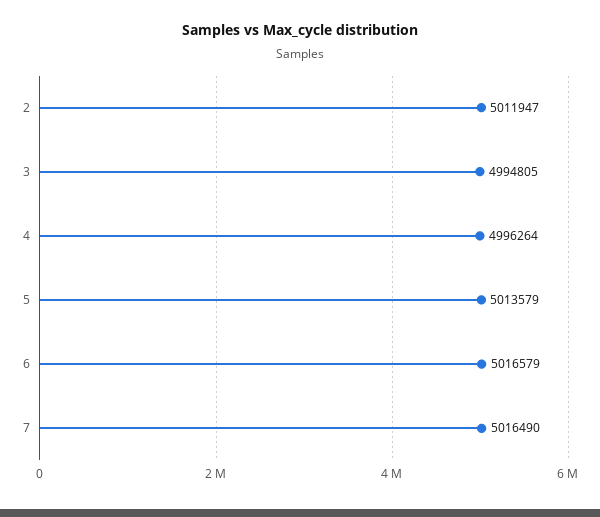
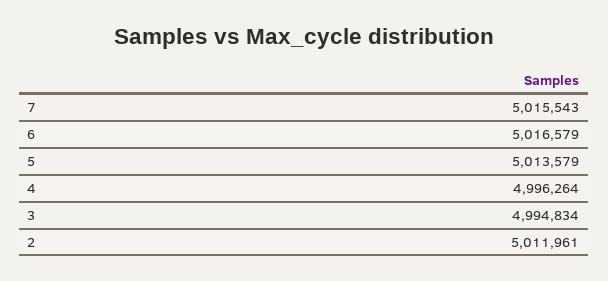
2: 5011947 -> 5011961
3: 4994805 -> 4994834
7: 5016490 -> 5015543

